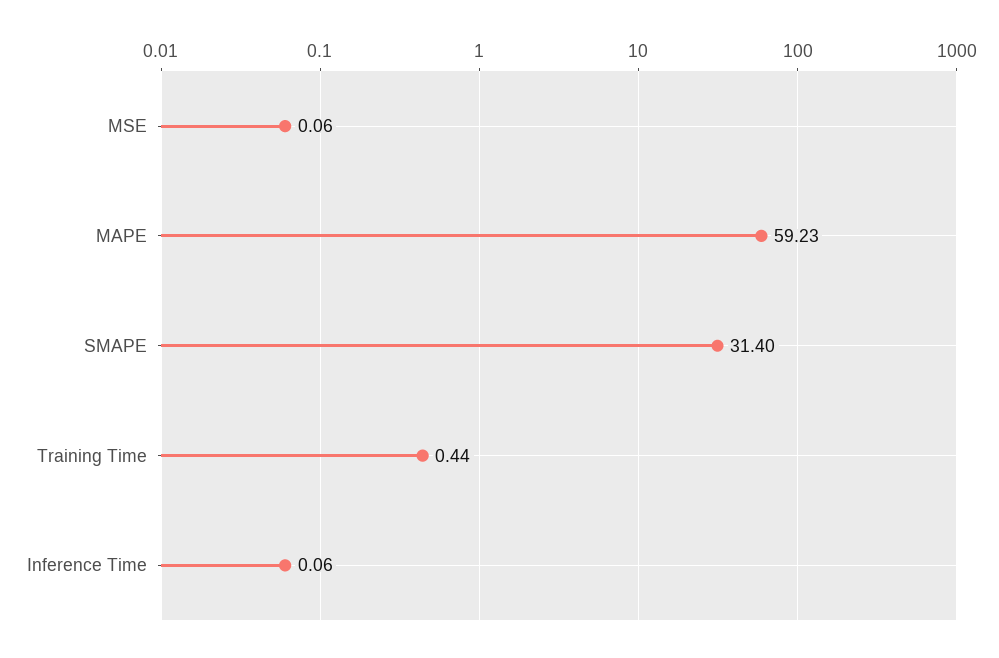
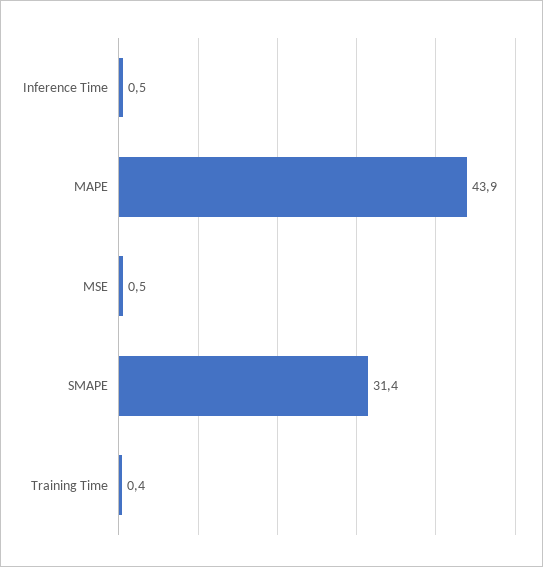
MSE: 0.06 -> 0.5
MAPE: 59.23 -> 43.9
Inference Time: 0.06 -> 0.5

